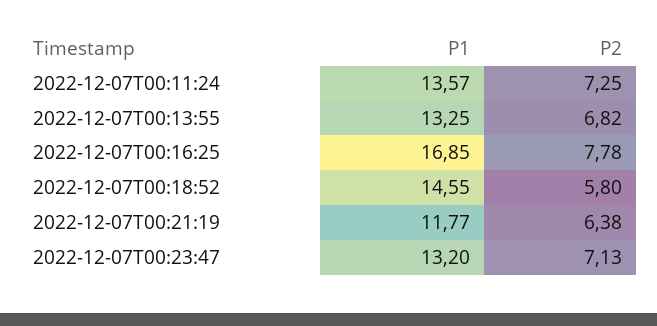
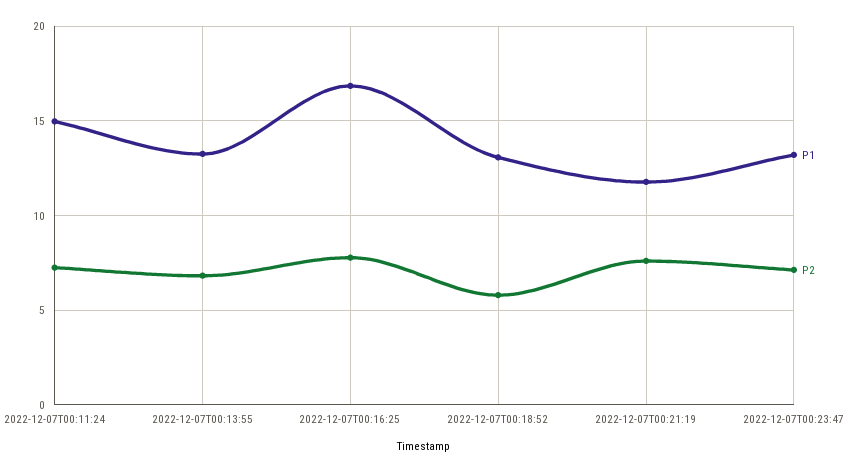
P1, 2022-12-07T00:11:24: 13.57 -> 15
P1, 2022-12-07T00:18:52: 14.55 -> 13
P2, 2022-12-07T00:21:19: 6.38 -> 7.5

